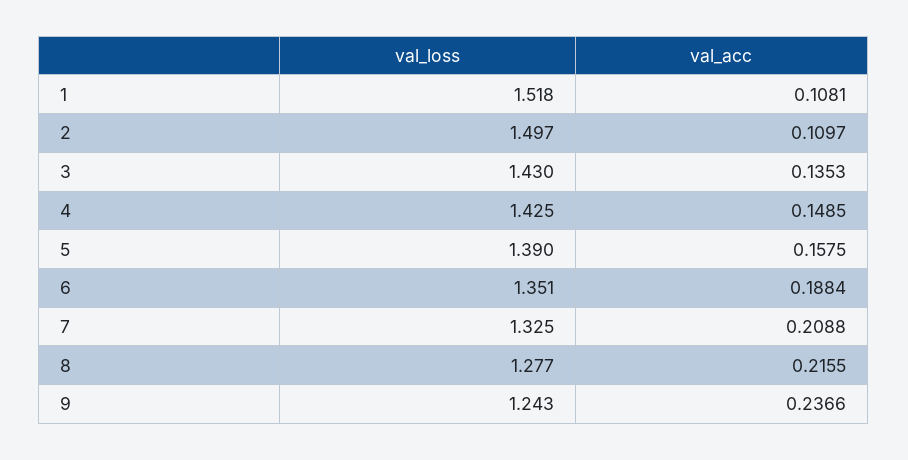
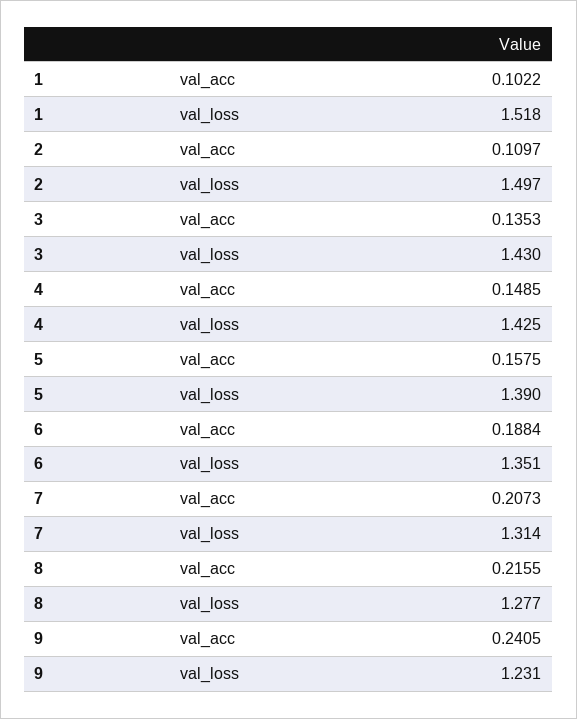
val_acc, 1: 0.1081 -> 0.1022
val_loss, 7: 1.325 -> 1.314
val_acc, 7: 0.2088 -> 0.2073
val_loss, 9: 1.243 -> 1.231
val_acc, 9: 0.2366 -> 0.2405

